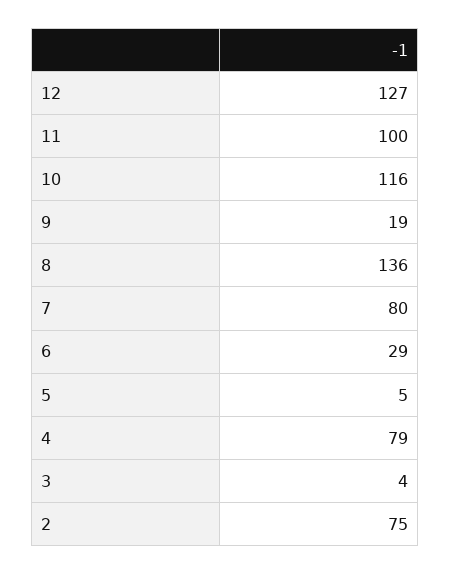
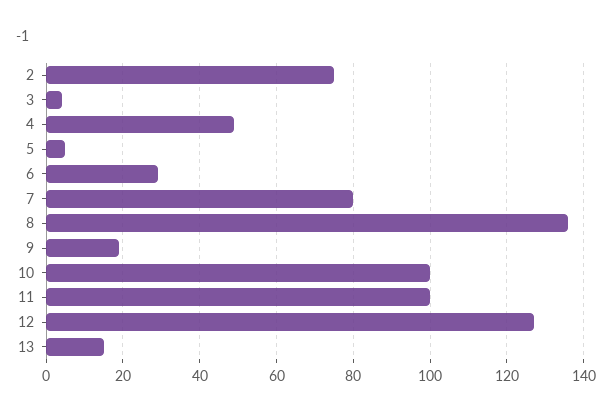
10: 116 -> 100
4: 79 -> 50
13: none -> 15

